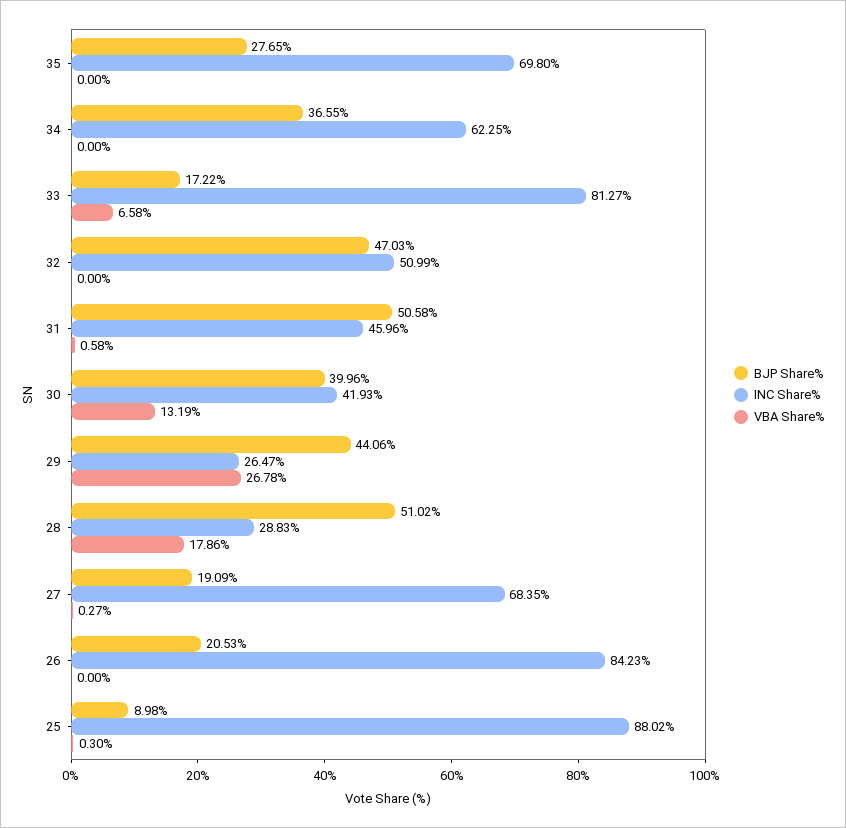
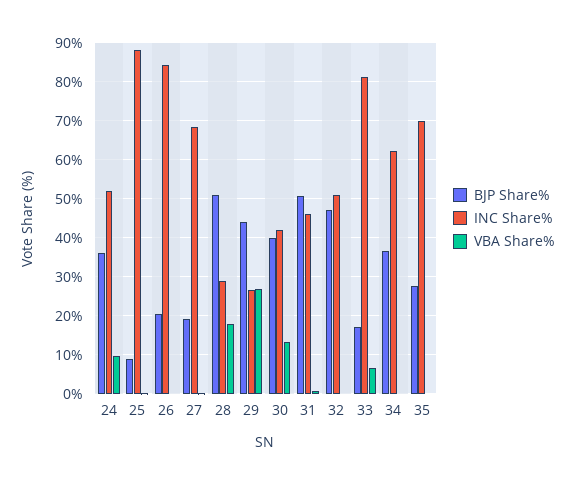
BJP Share%, 24: none -> 36
INC Share%, 24: none -> 52
VBA Share%, 24: none -> 10

